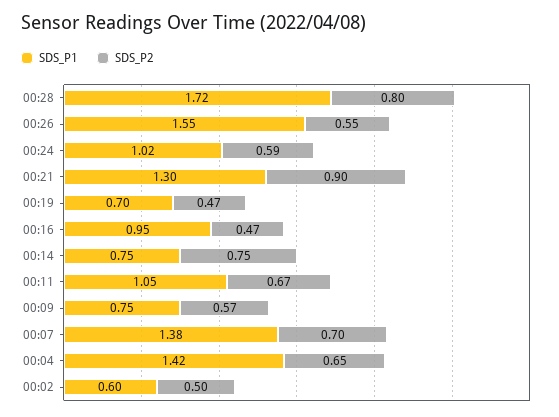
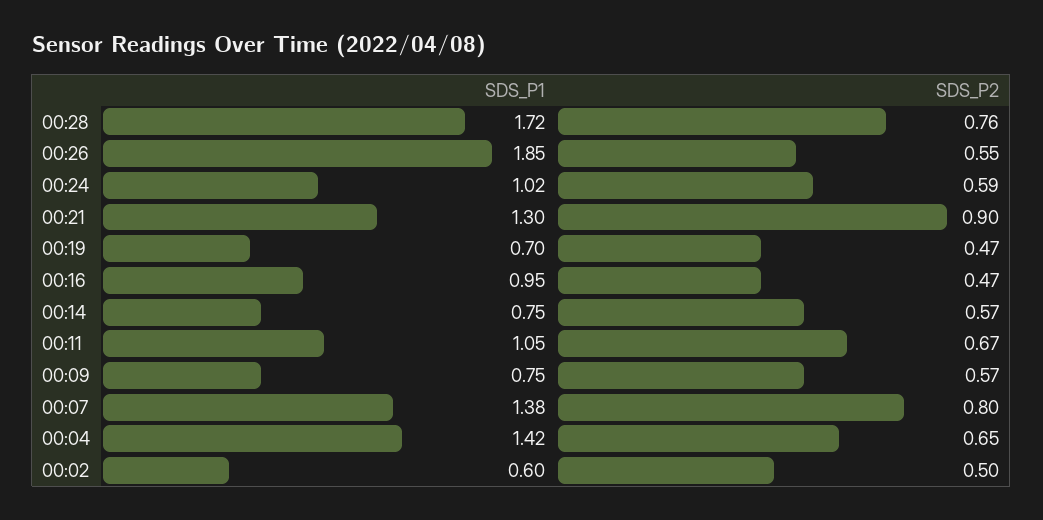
SDS_P2, 00:28: 0.8 -> 0.76
SDS_P1, 00:26: 1.55 -> 1.85
SDS_P2, 00:14: 0.75 -> 0.57
SDS_P2, 00:07: 0.7 -> 0.8

